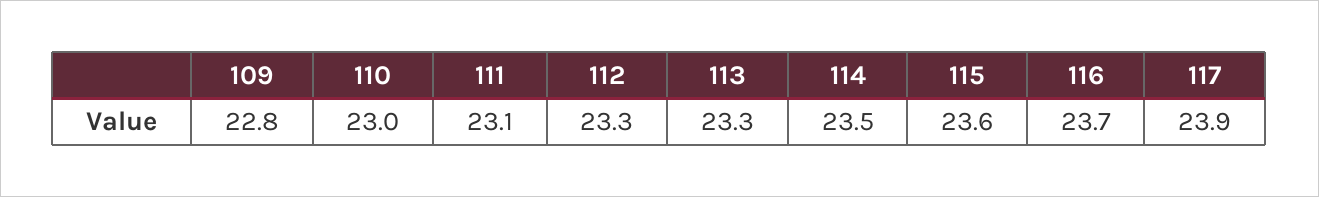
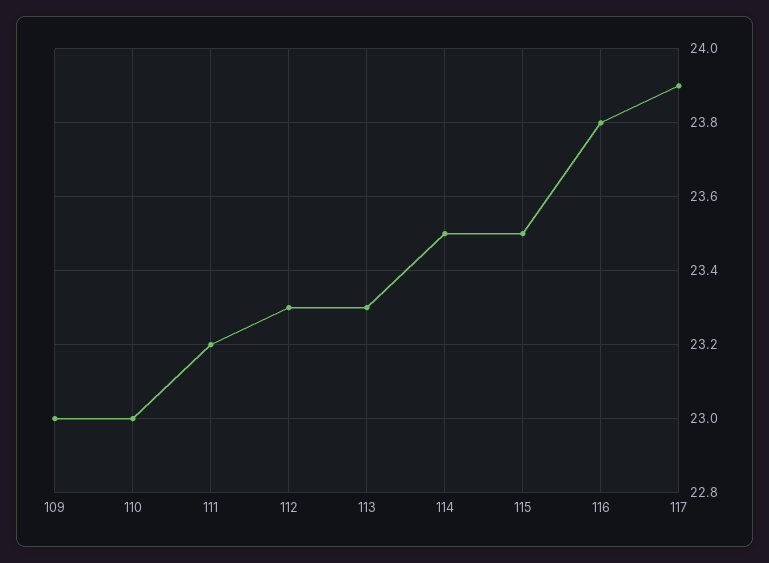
109: 22.8 -> 23
111: 23.1 -> 23.2
115: 23.6 -> 23.5
116: 23.7 -> 23.8

